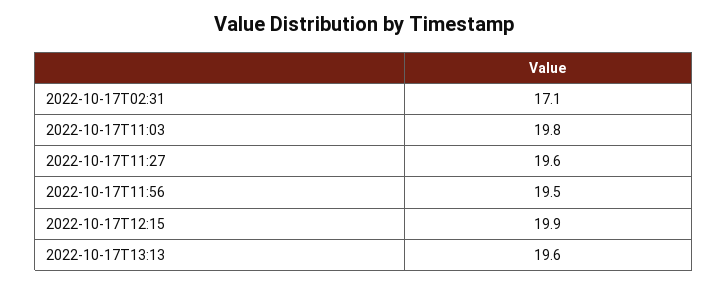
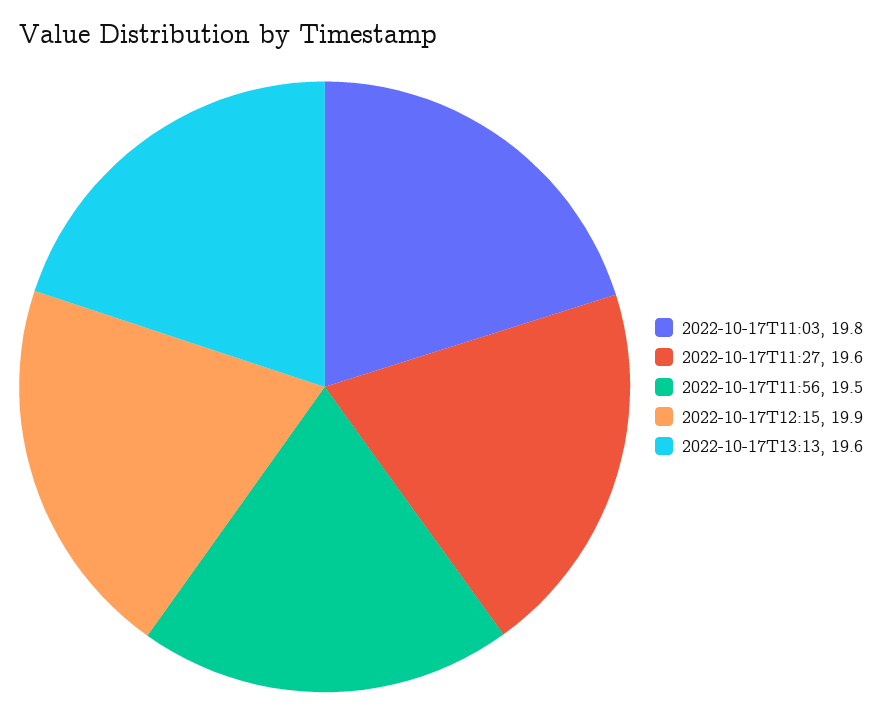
2022-10-17T02:31: 17.1 -> none

